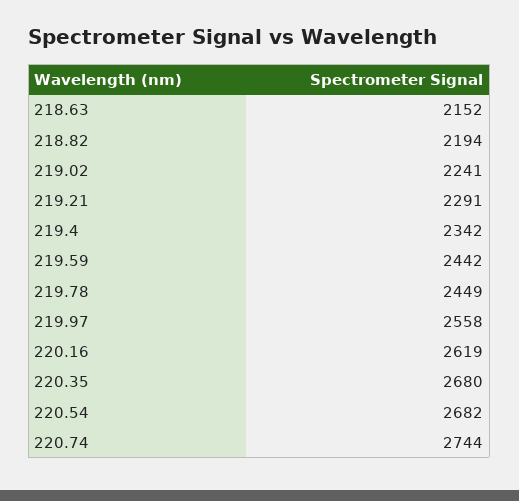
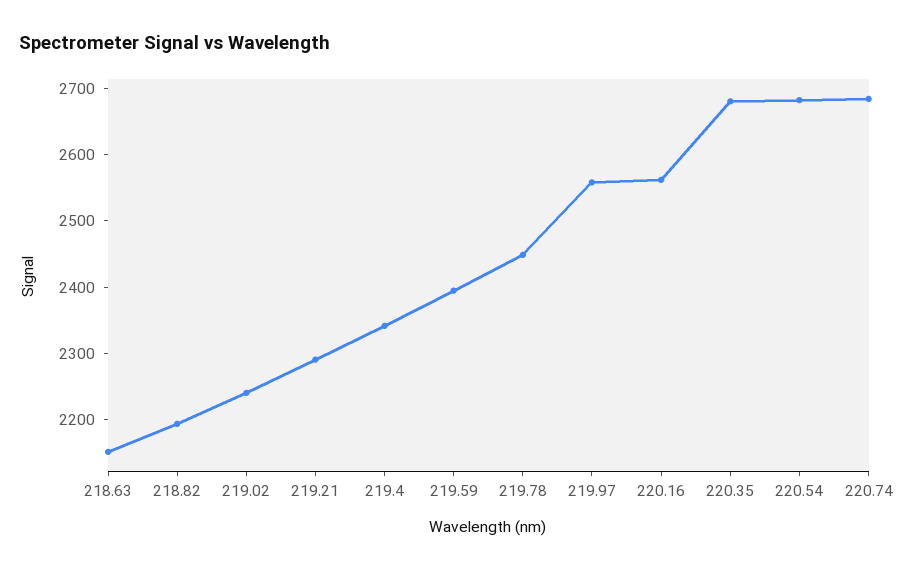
219.59: 2442 -> 2400
220.16: 2619 -> 2560
220.74: 2744 -> 2680

